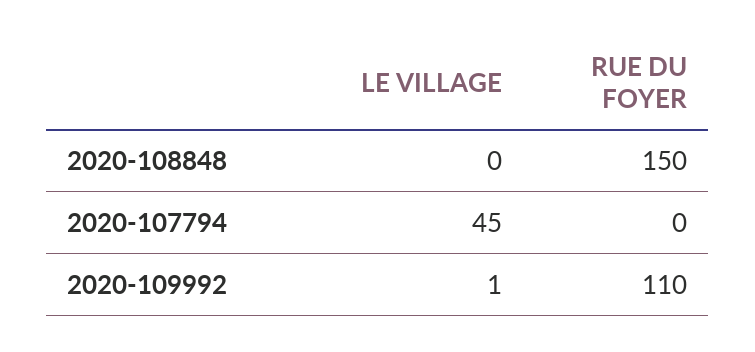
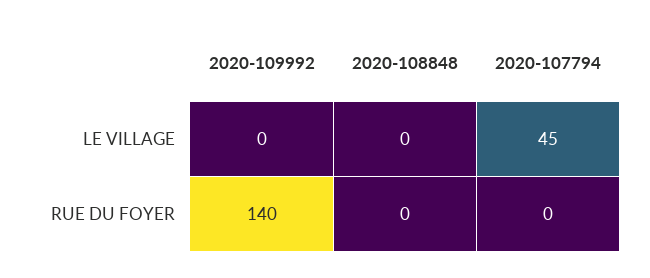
RUE DU FOYER, 2020-108848: 150 -> 0
LE VILLAGE, 2020-109992: 1 -> 0
RUE DU FOYER, 2020-109992: 110 -> 140

